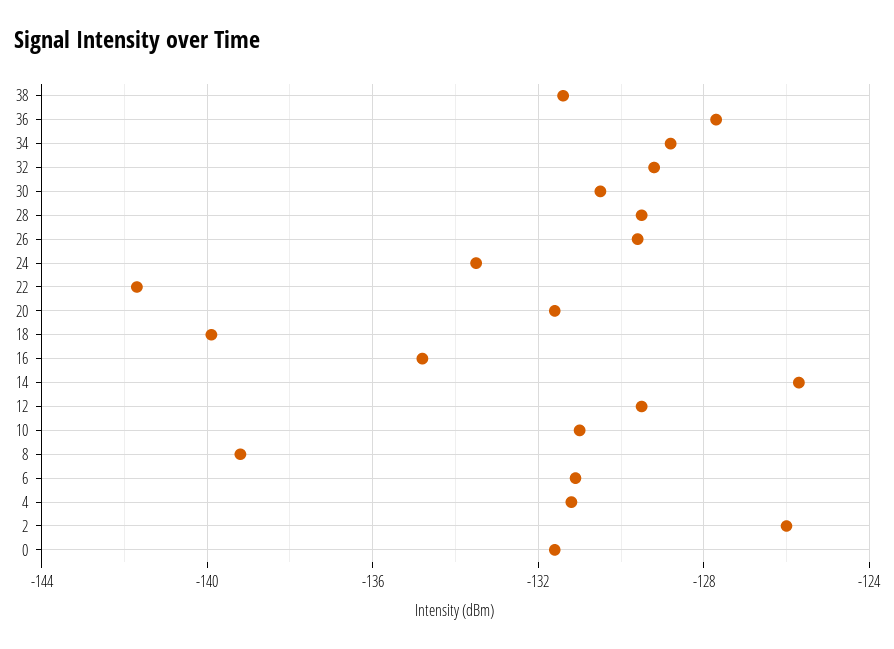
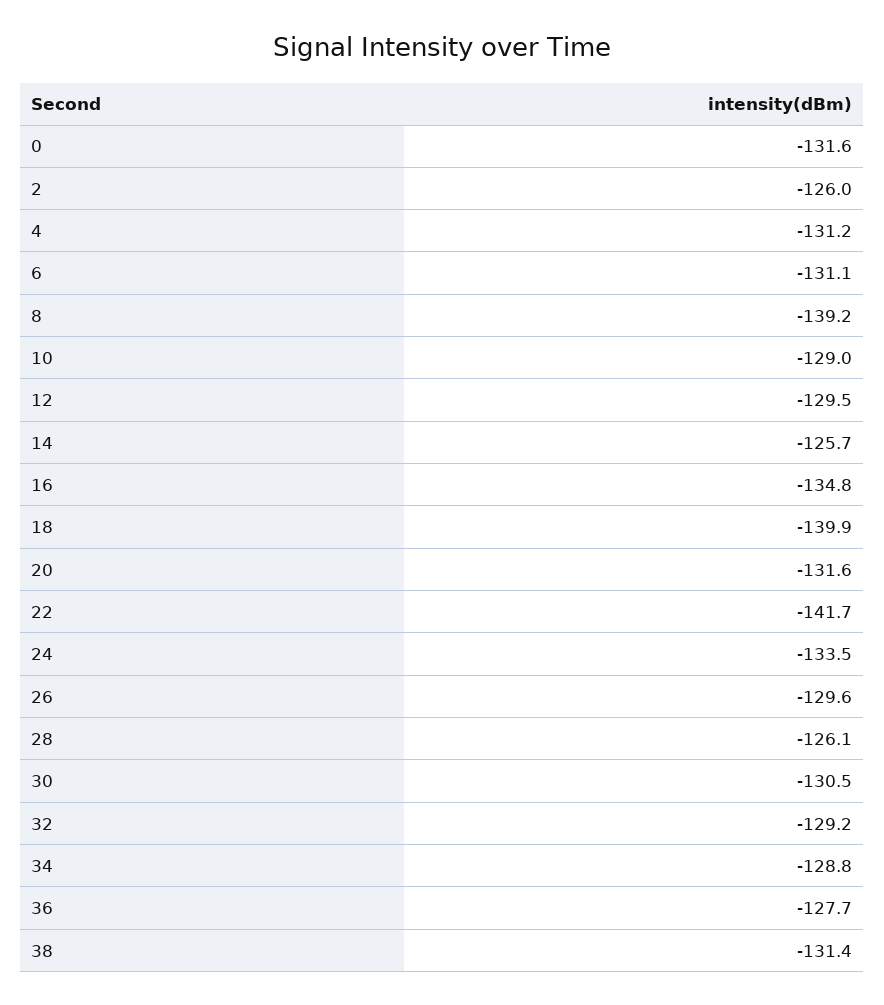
28: -129.5 -> -126.1
10: -131 -> -129

